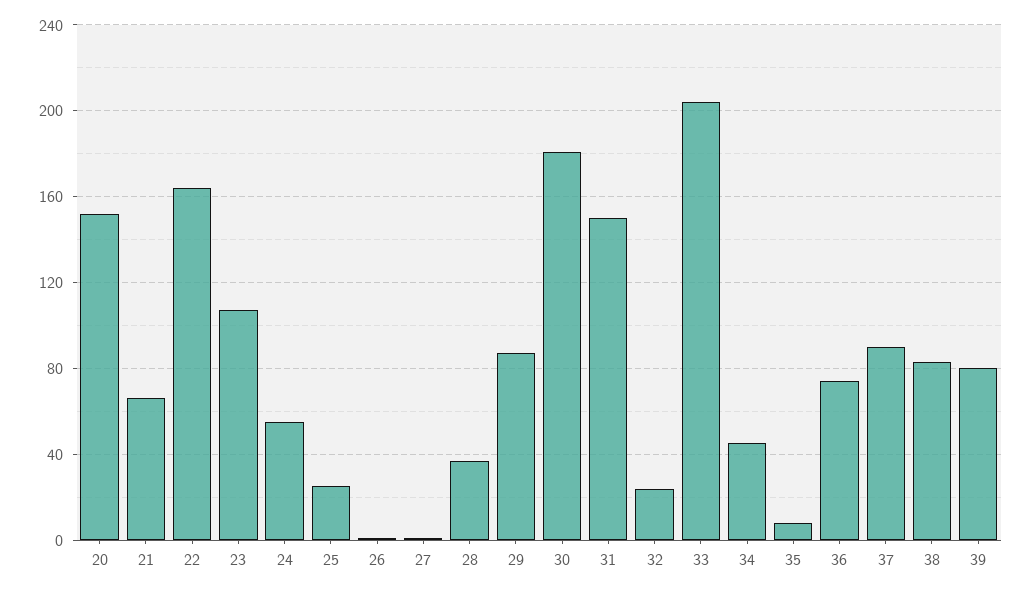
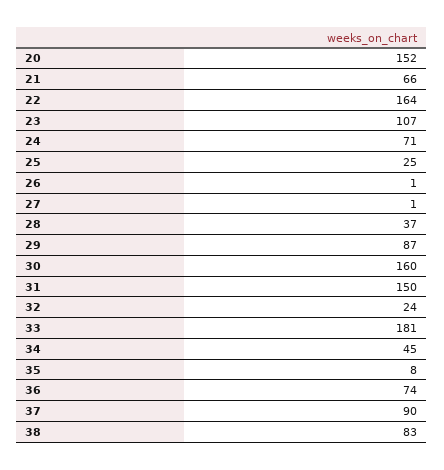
24: 55 -> 71
30: 180 -> 160
33: 205 -> 181
39: 80 -> none

